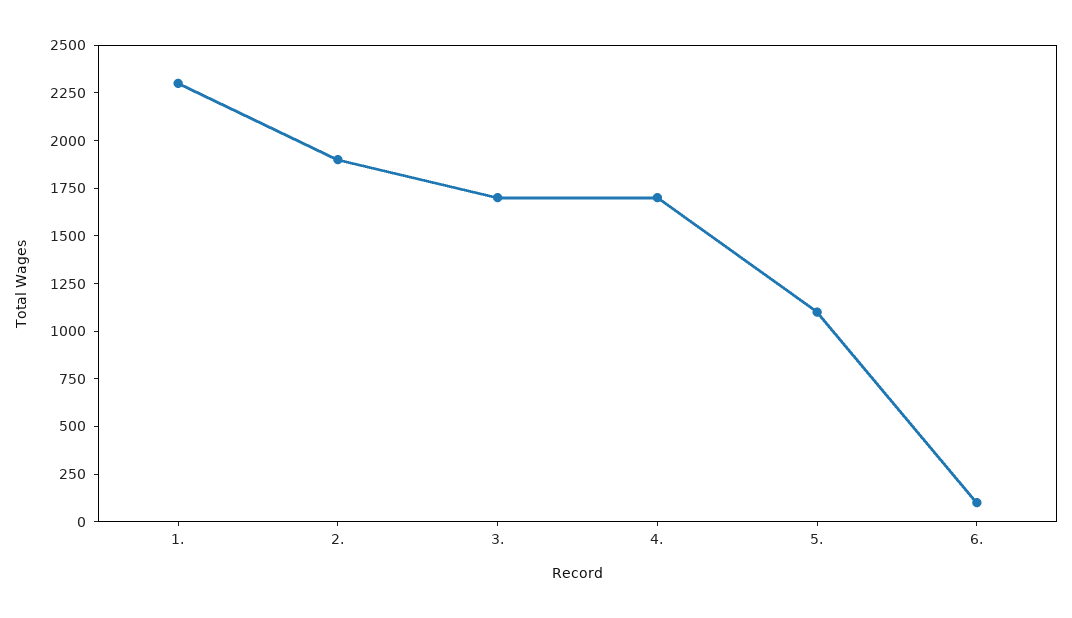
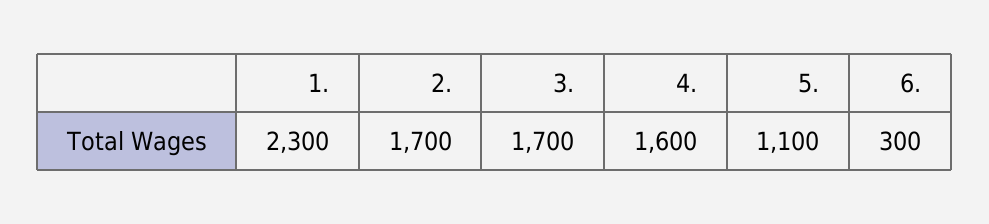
2.: 1900 -> 1700
4.: 1700 -> 1600
6.: 100 -> 300

